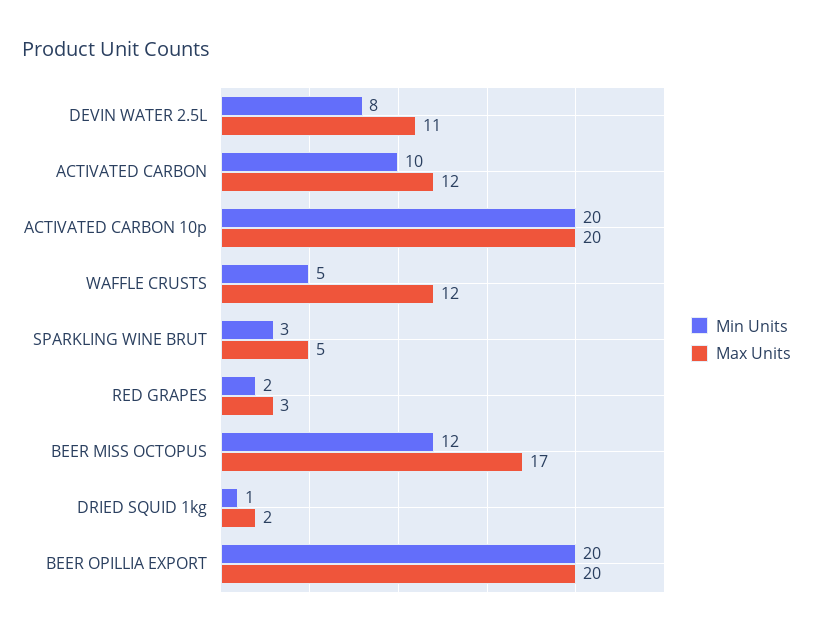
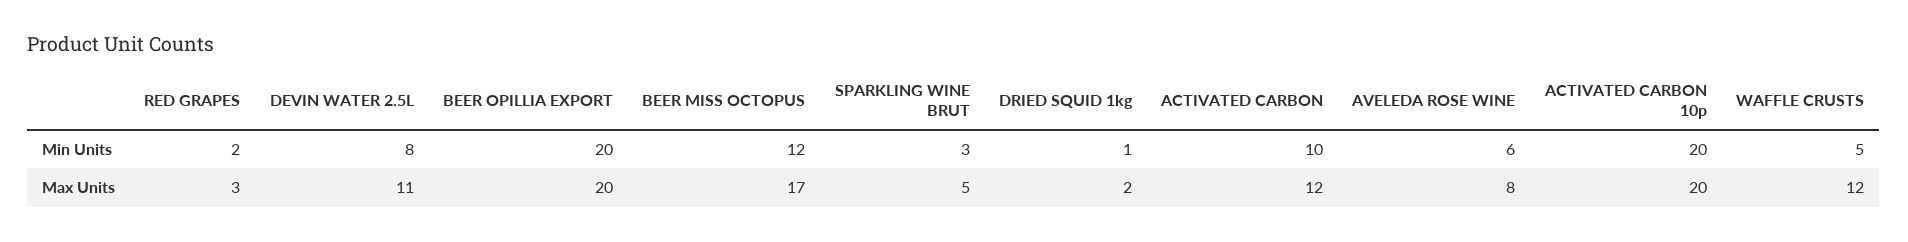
Min Units, AVELEDA ROSE WINE: none -> 6
Max Units, AVELEDA ROSE WINE: none -> 8

